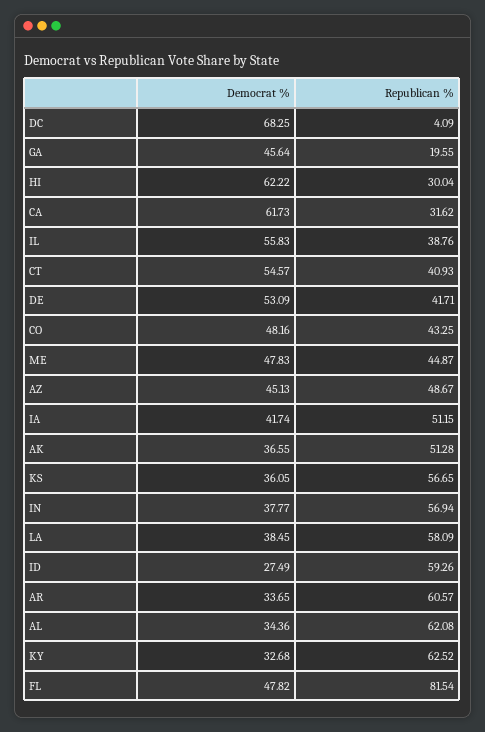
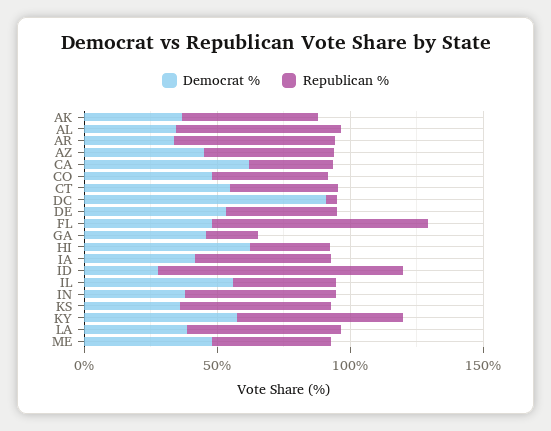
Democrat %, DC: 68.25 -> 90
Republican %, ID: 59.26 -> 90
Democrat %, KY: 32.68 -> 60

